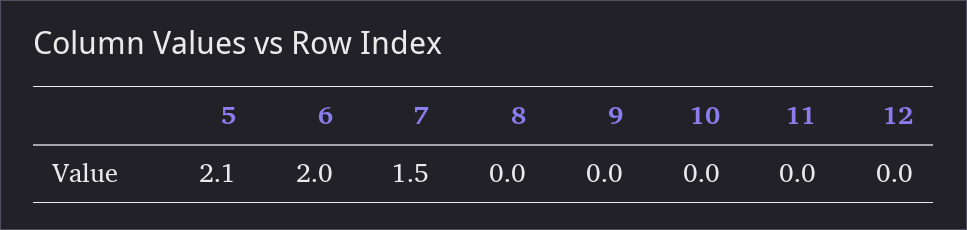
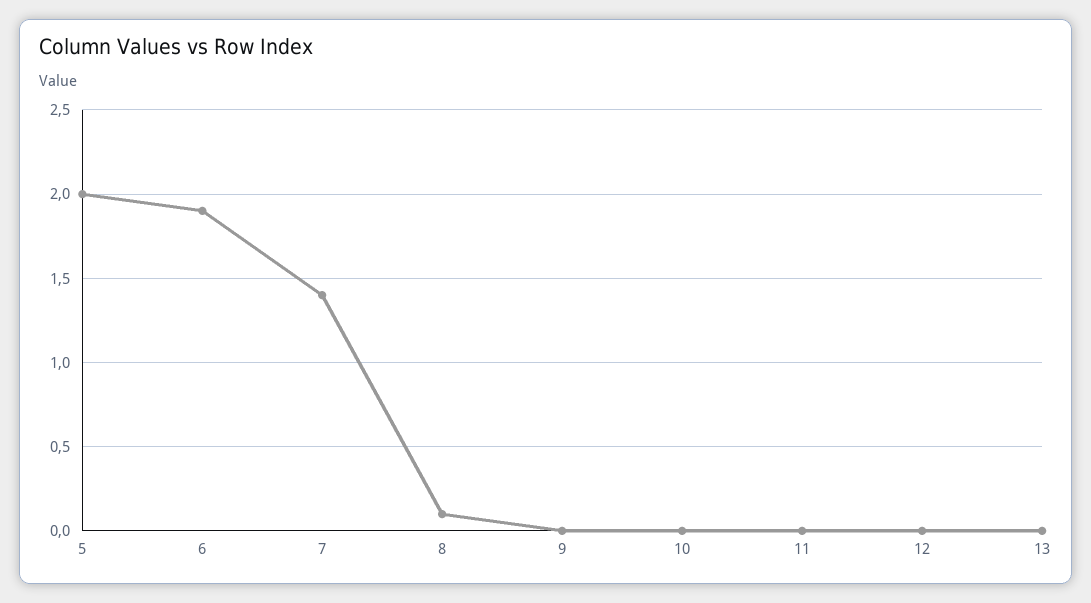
5: 2.1 -> 2
6: 2 -> 1.9
7: 1.5 -> 1.4
8: 0 -> 0.1
13: none -> 0

